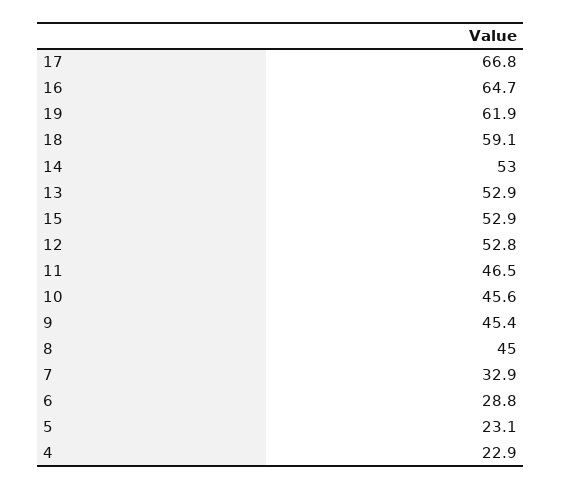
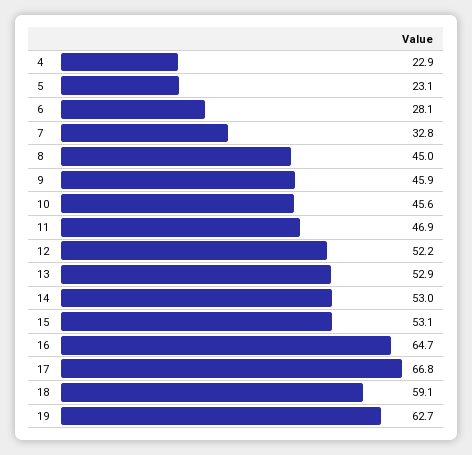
19: 61.9 -> 62.7
15: 52.9 -> 53.1
12: 52.8 -> 52.2
11: 46.5 -> 46.9
9: 45.4 -> 45.9
7: 32.9 -> 32.8
6: 28.8 -> 28.1

